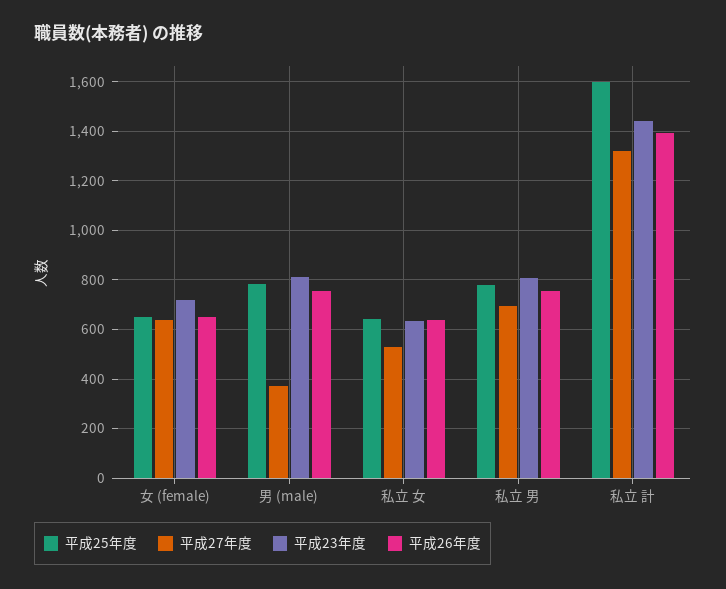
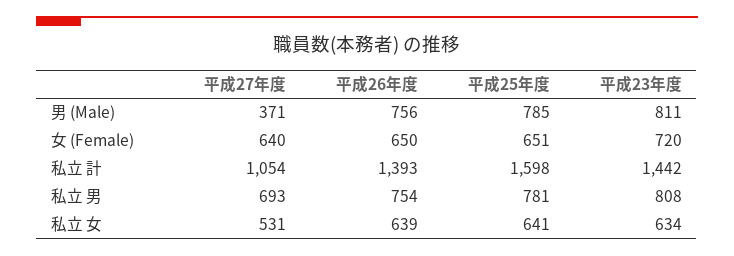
平成27年度, 私立 計: 1325 -> 1054

